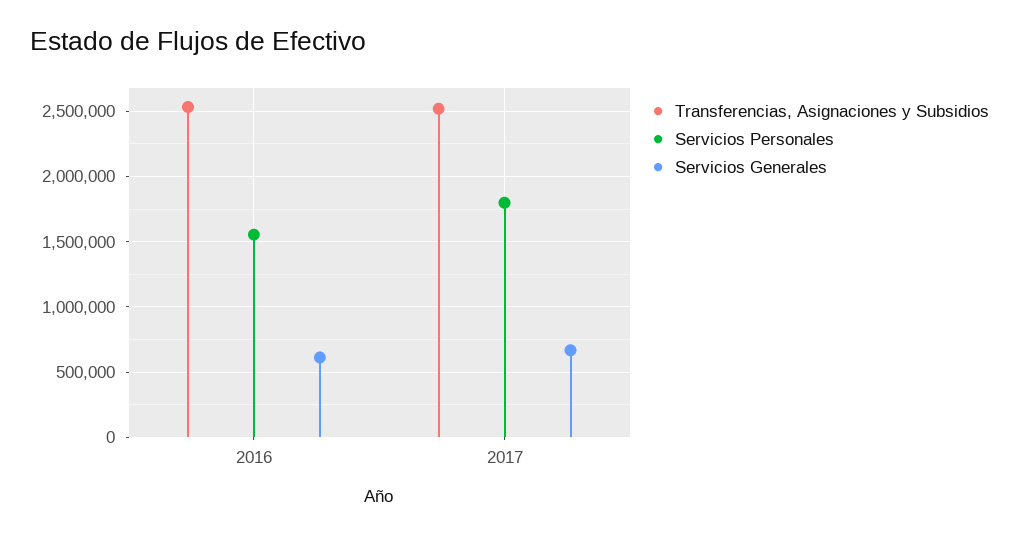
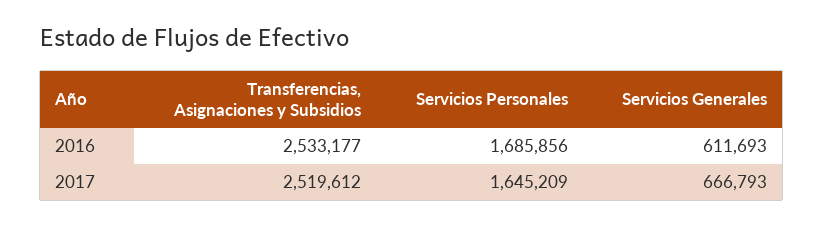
Servicios Personales, 2016: 1550000 -> 1685856
Servicios Personales, 2017: 1800000 -> 1645209

